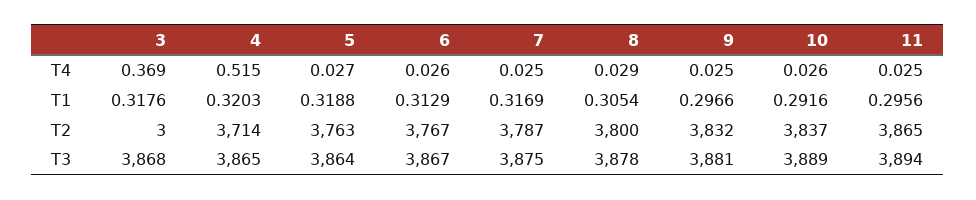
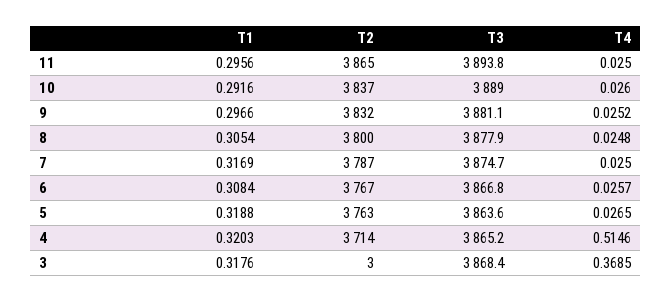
8, T4: 0.029 -> 0.0248
6, T1: 0.3129 -> 0.3084

